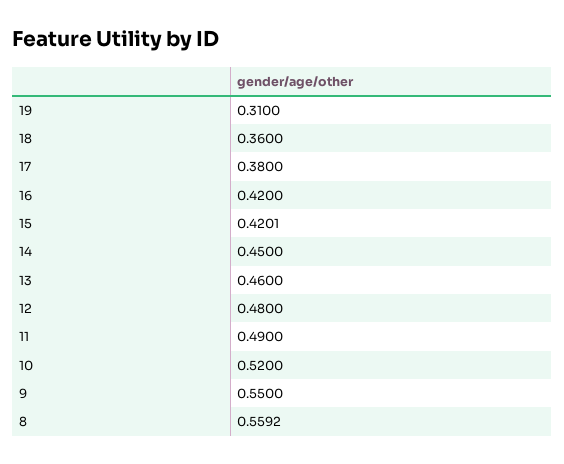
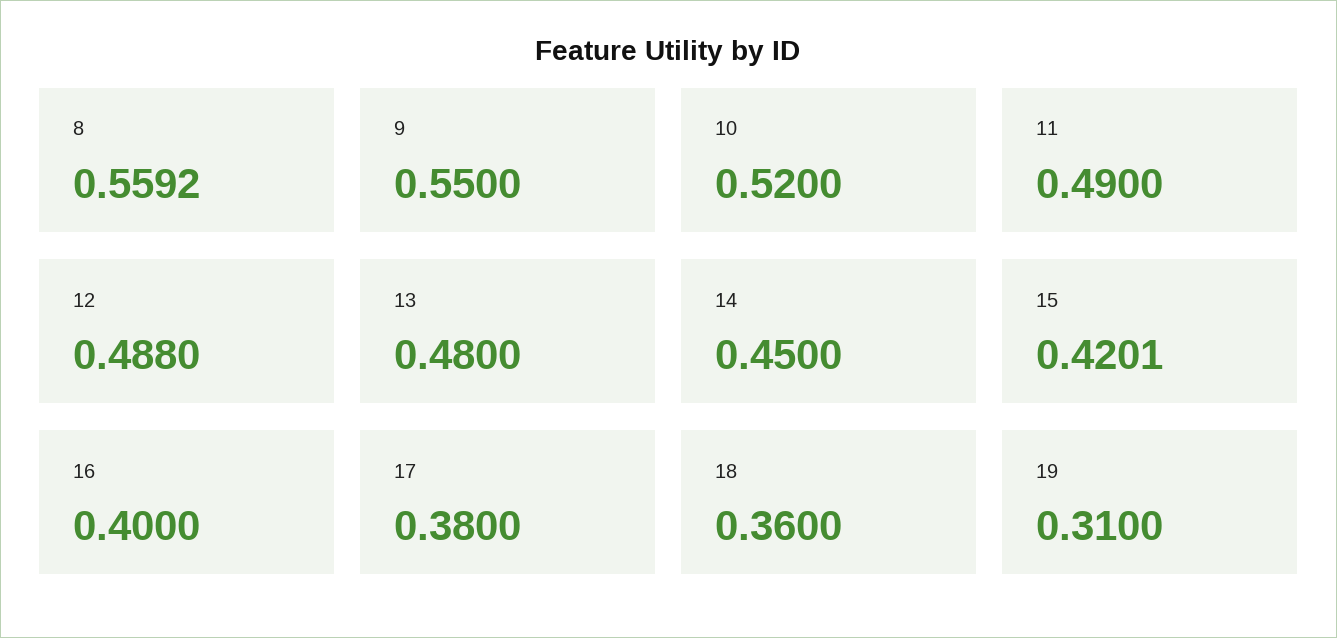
16: 0.42 -> 0.4
13: 0.46 -> 0.48
12: 0.48 -> 0.488

